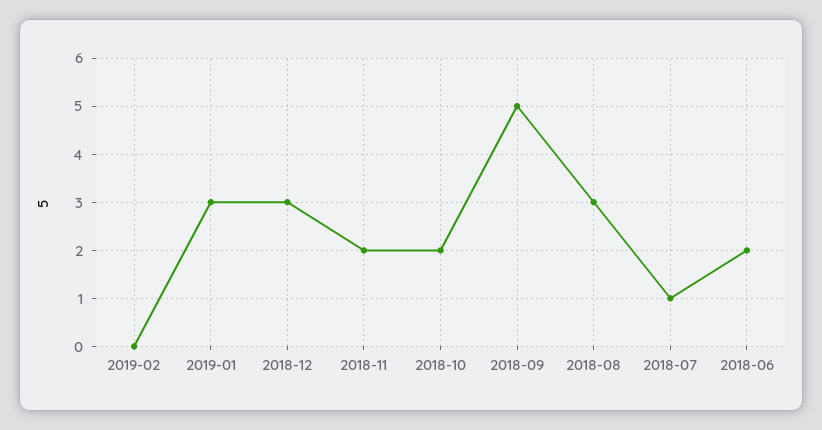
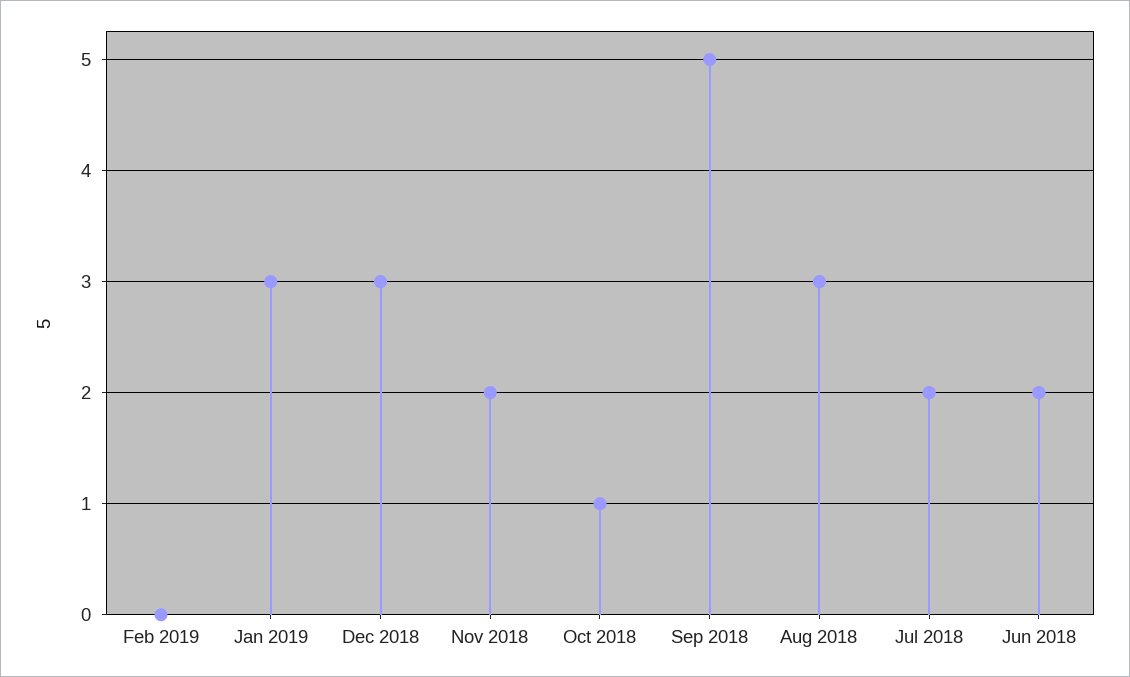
2018-10: 2 -> 1
2018-07: 1 -> 2

